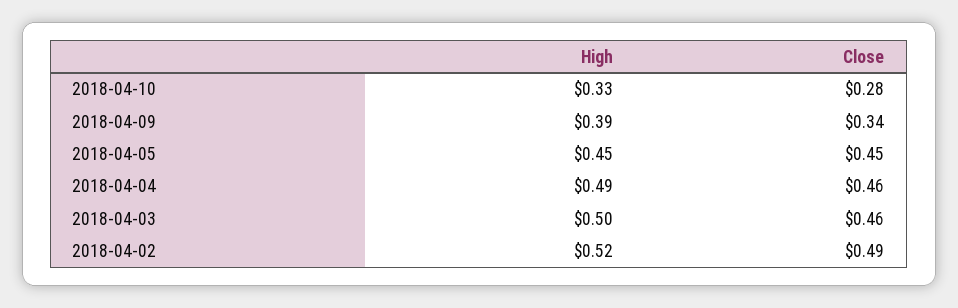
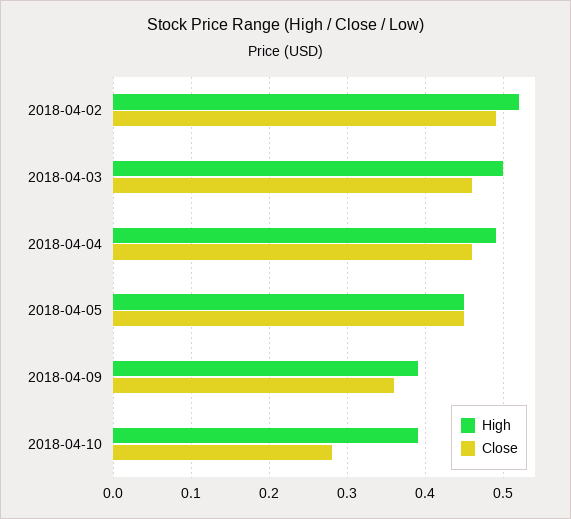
High, 2018-04-10: 0.33 -> 0.39
Close, 2018-04-09: 0.34 -> 0.36

